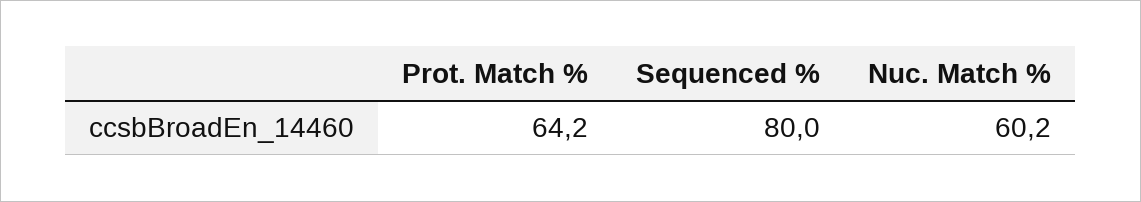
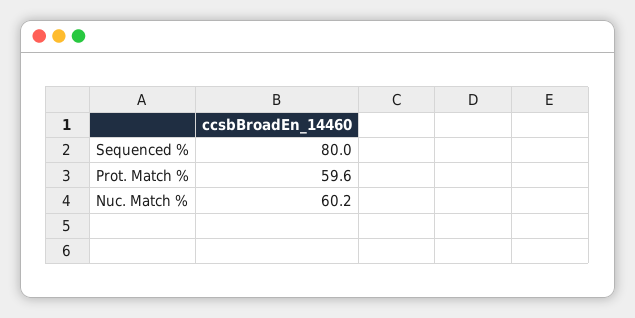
Prot. Match %: 64.2 -> 59.6

